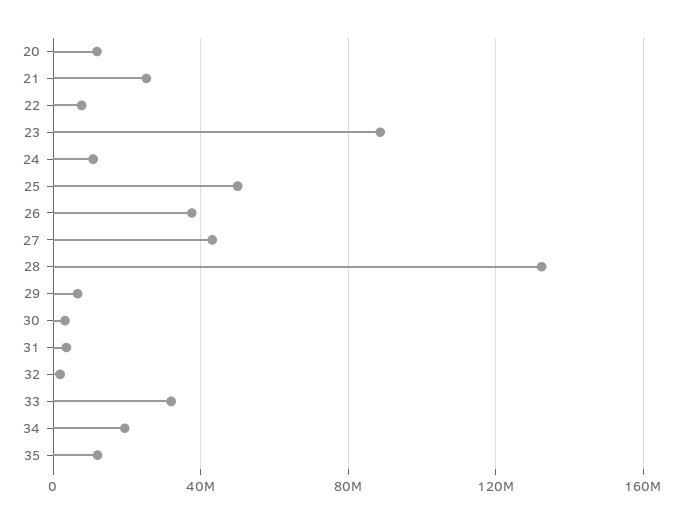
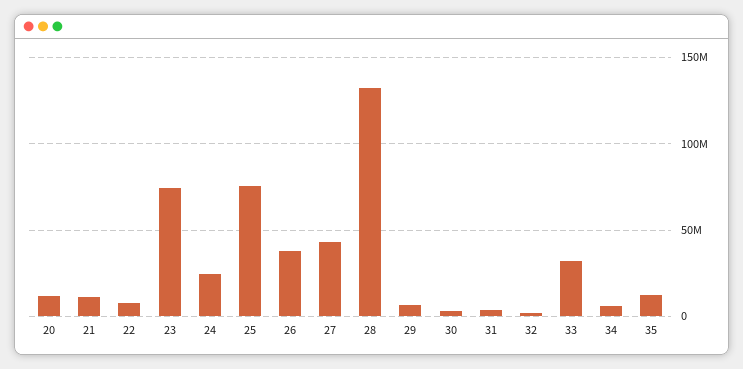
21: 25000000 -> 10000000
23: 90000000 -> 75000000
24: 10000000 -> 25000000
25: 50000000 -> 75000000
34: 20000000 -> 5000000

